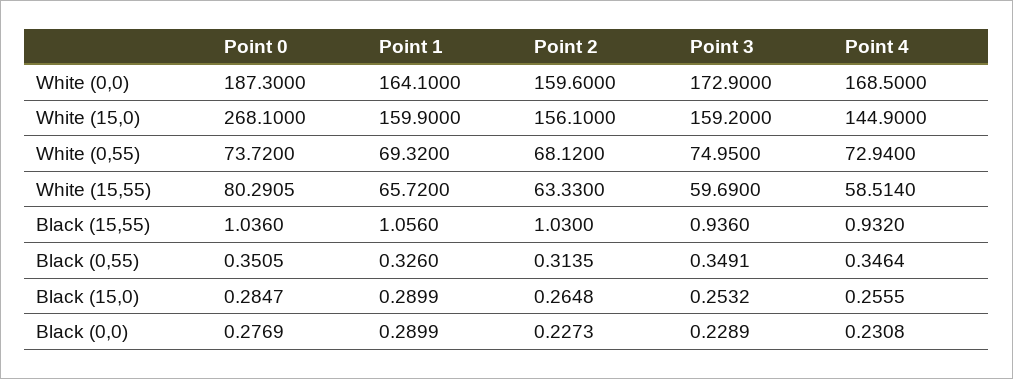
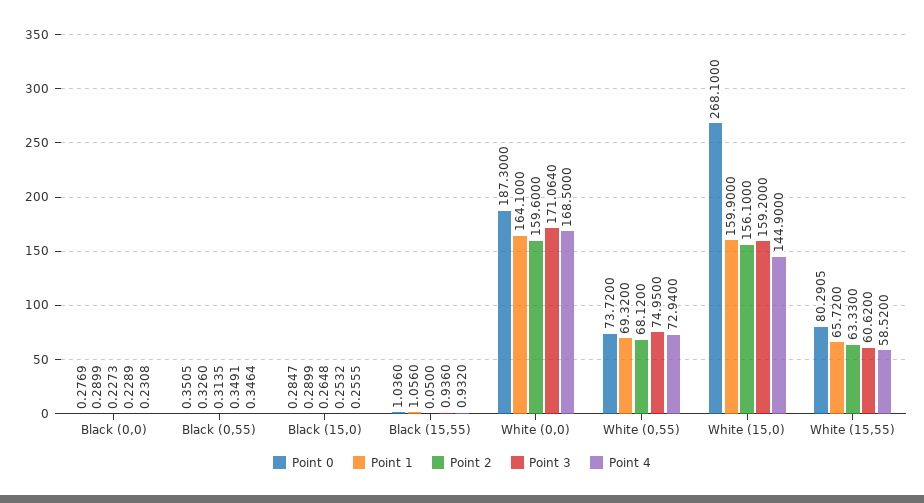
Point 3, White (0,0): 172.9 -> 171.064
Point 3, White (15,55): 59.69 -> 60.62
Point 4, White (15,55): 58.514 -> 58.52
Point 2, Black (15,55): 1.03 -> 0.05

